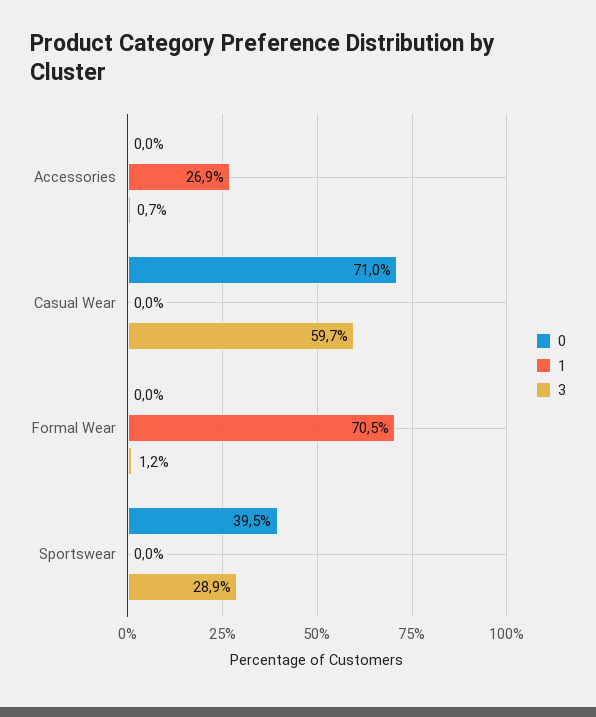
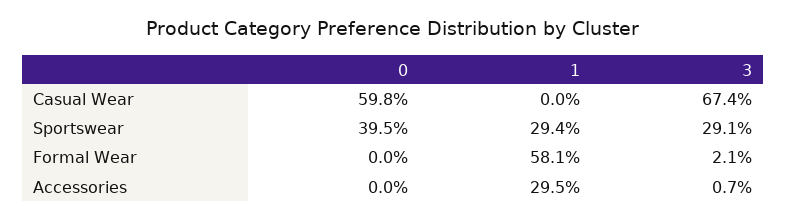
1, Accessories: 26.9 -> 29.5
0, Casual Wear: 71 -> 59.8
3, Casual Wear: 59.7 -> 67.4
1, Formal Wear: 70.5 -> 58.1
3, Formal Wear: 1.2 -> 2.1
1, Sportswear: 0 -> 29.4
3, Sportswear: 28.9 -> 29.1

